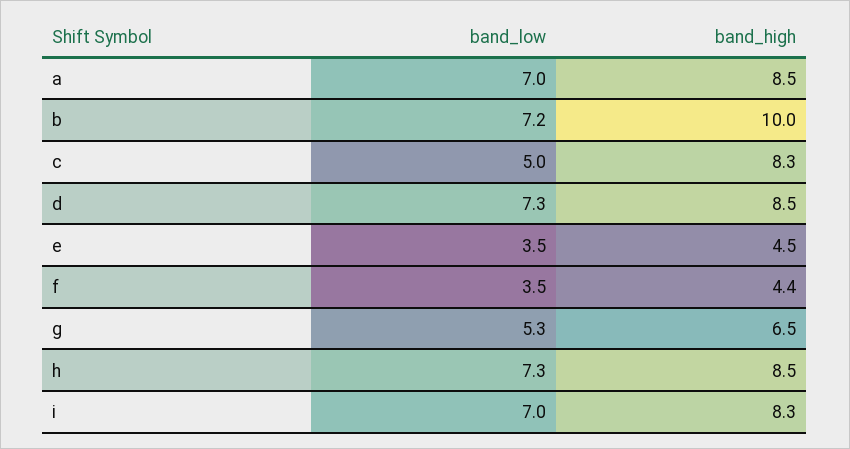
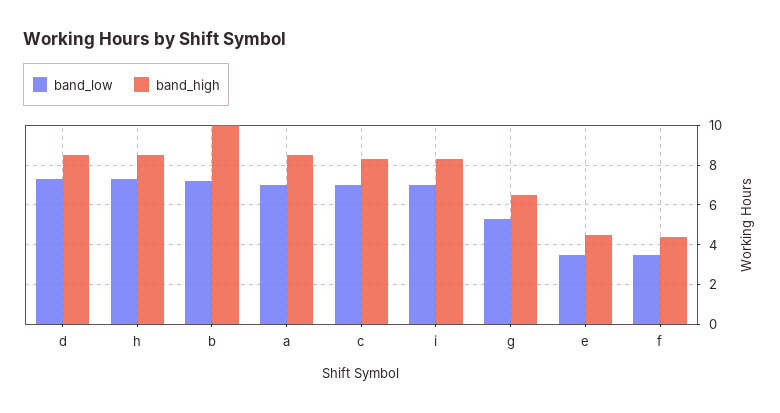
band_low, c: 5 -> 7

